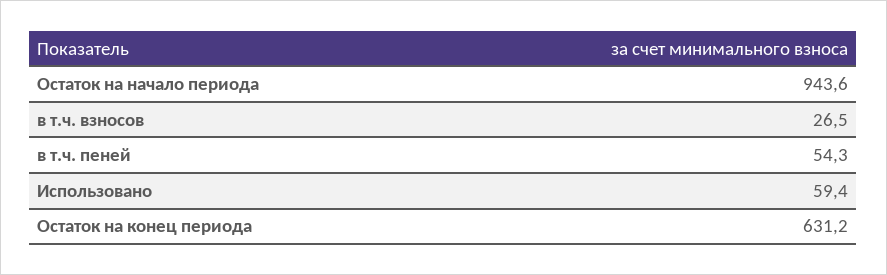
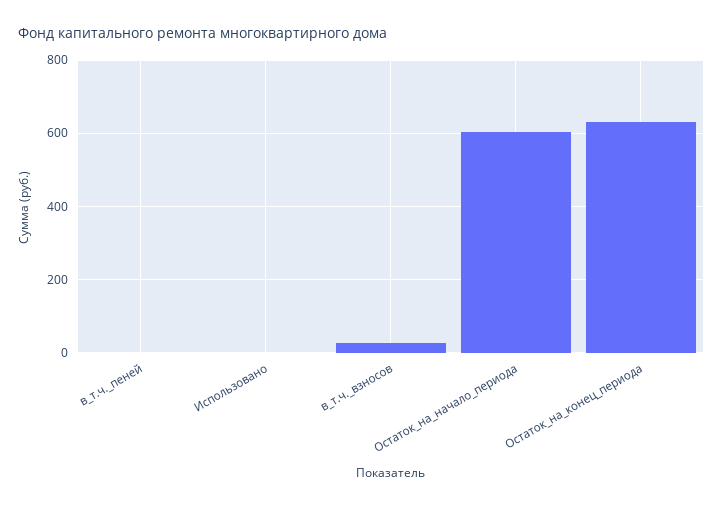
Остаток на начало периода: 943.6 -> 600
в т.ч. пеней: 54.3 -> 0
Использовано: 59.4 -> 0

